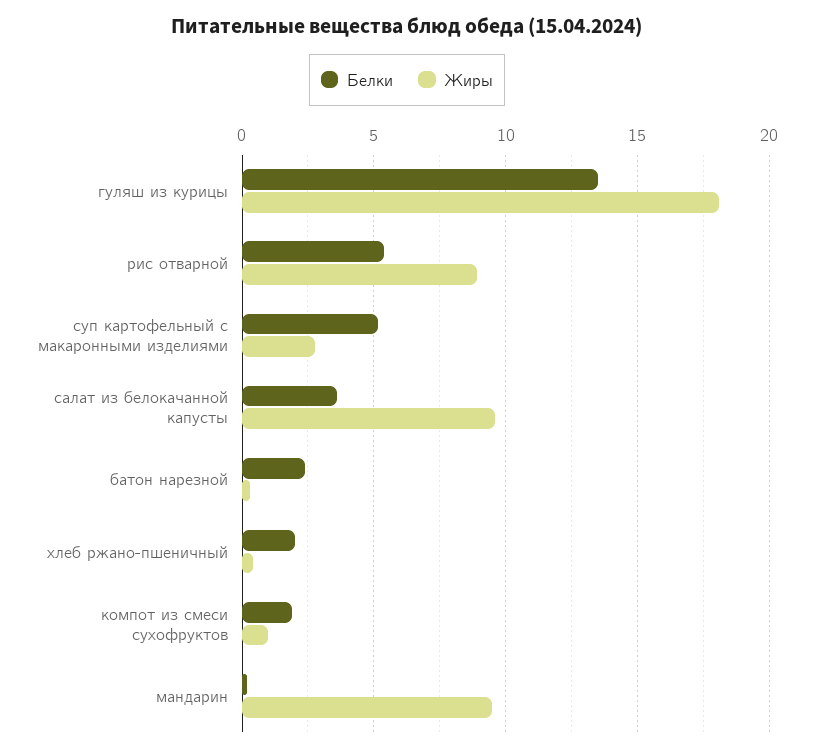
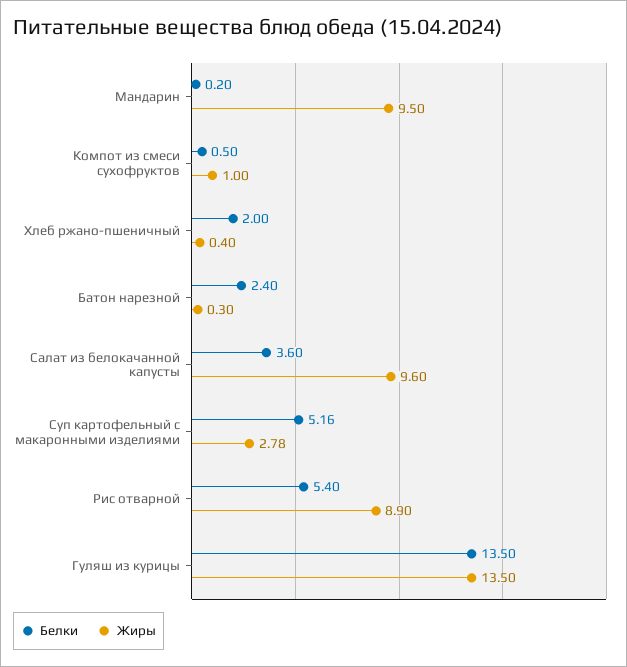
Жиры, гуляш из курицы: 18 -> 13.5
Белки, компот из смеси сухофруктов: 2 -> 0.5

